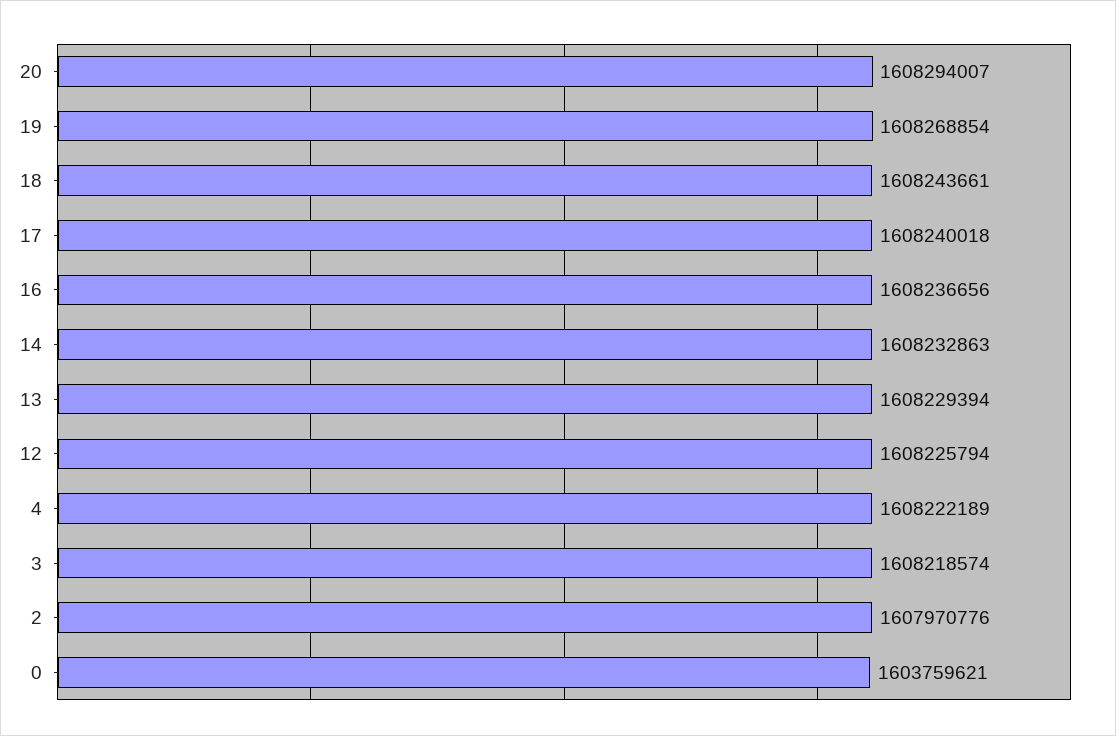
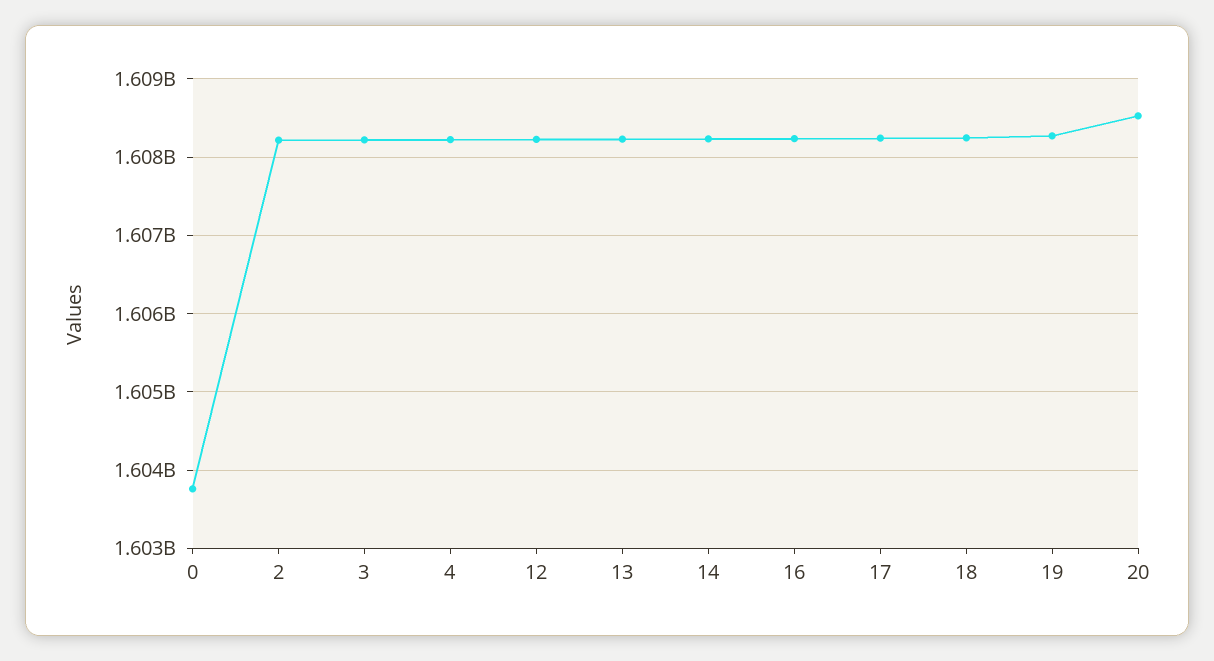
20: 1608294007 -> 1608500000
2: 1607970776 -> 1608200000

